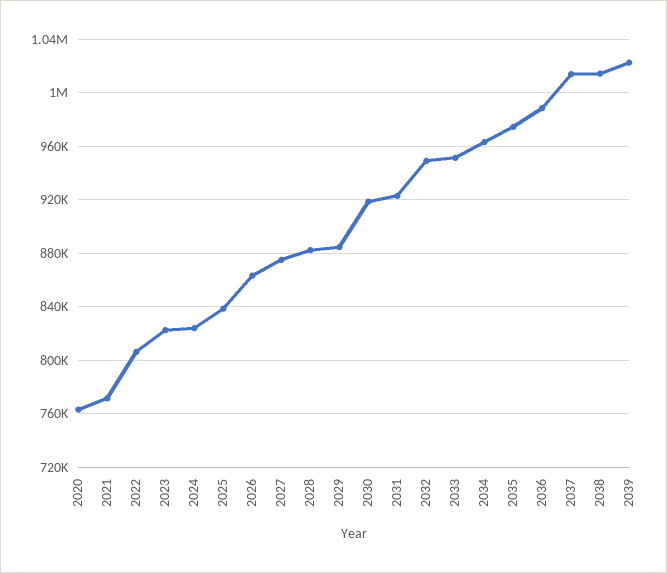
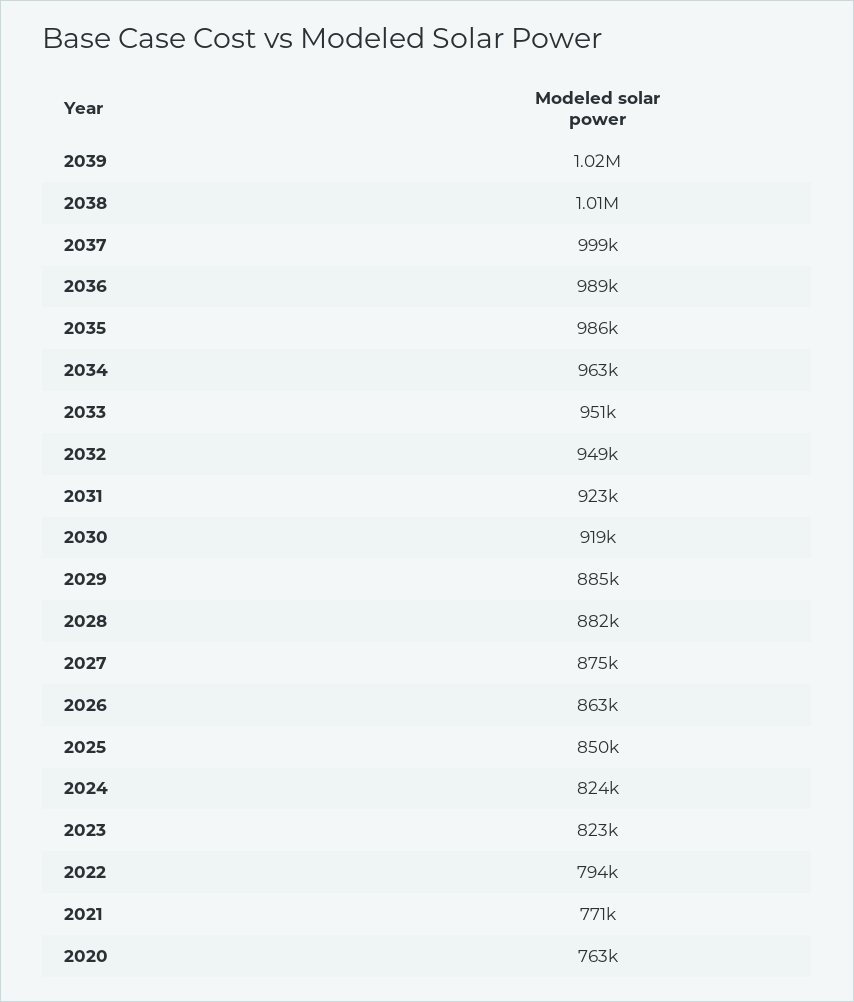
2022: 805000 -> 794000
2025: 840000 -> 850000
2035: 975000 -> 986000
2037: 1015000 -> 999000

